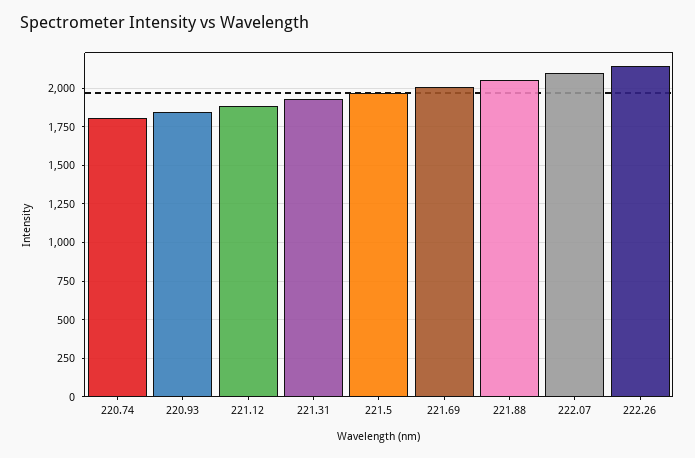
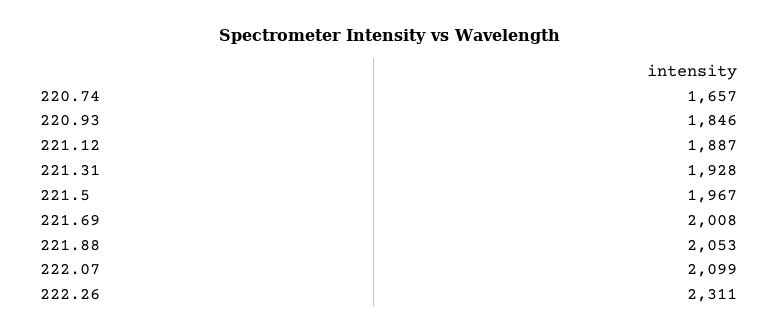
220.74: 1800 -> 1657
222.26: 2150 -> 2311

